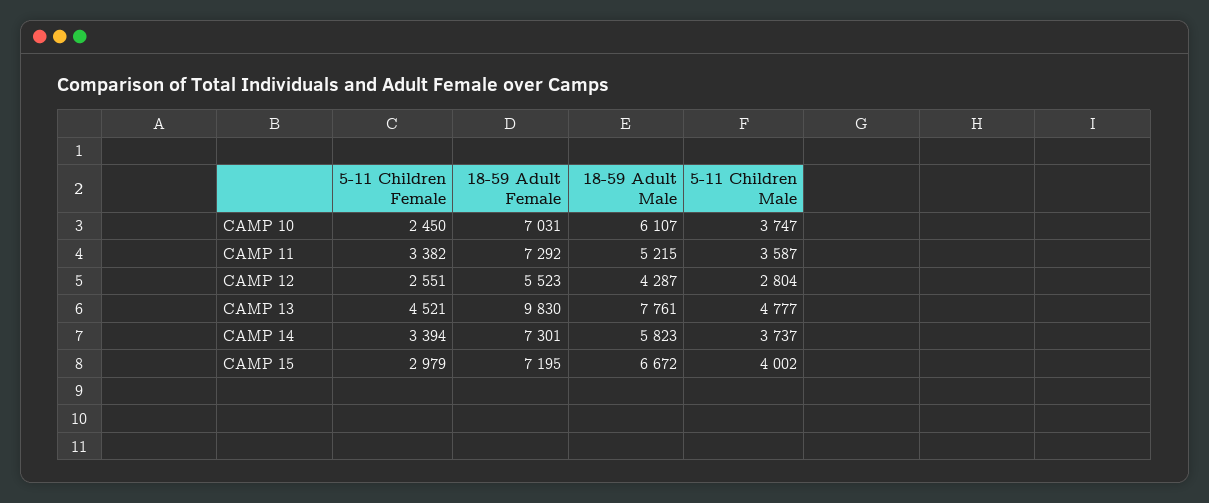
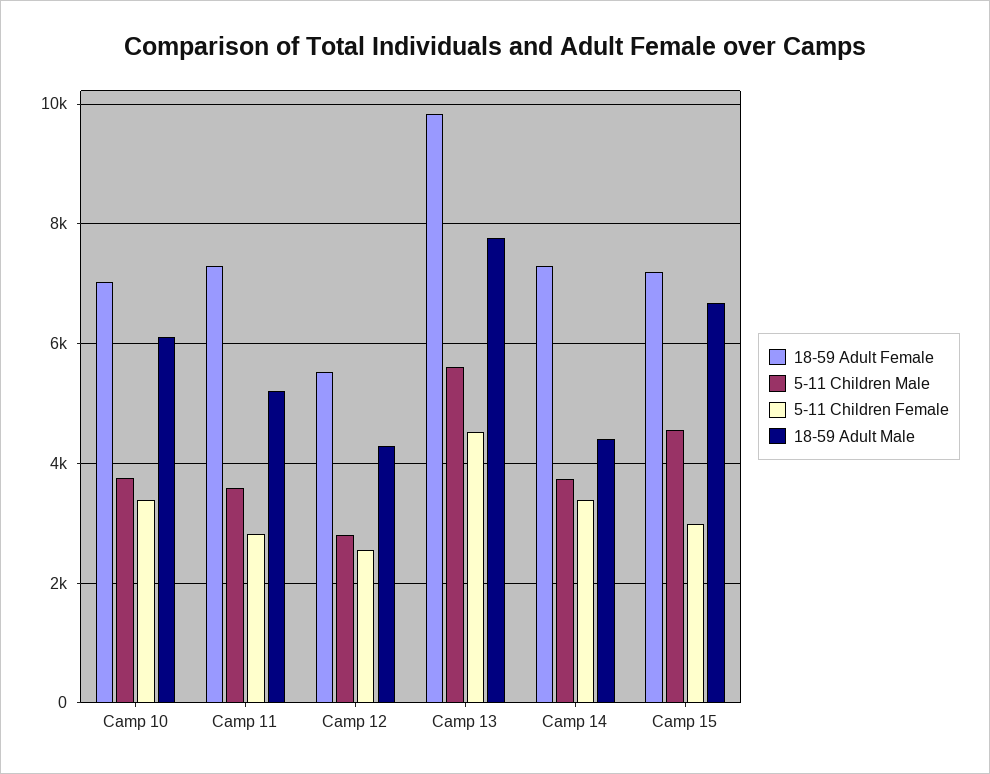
5-11 Children Female, CAMP 10: 2450 -> 3400
5-11 Children Female, CAMP 11: 3382 -> 2800
5-11 Children Male, CAMP 13: 4777 -> 5600
18-59 Adult Male, CAMP 14: 5823 -> 4400
5-11 Children Male, CAMP 15: 4002 -> 4600

